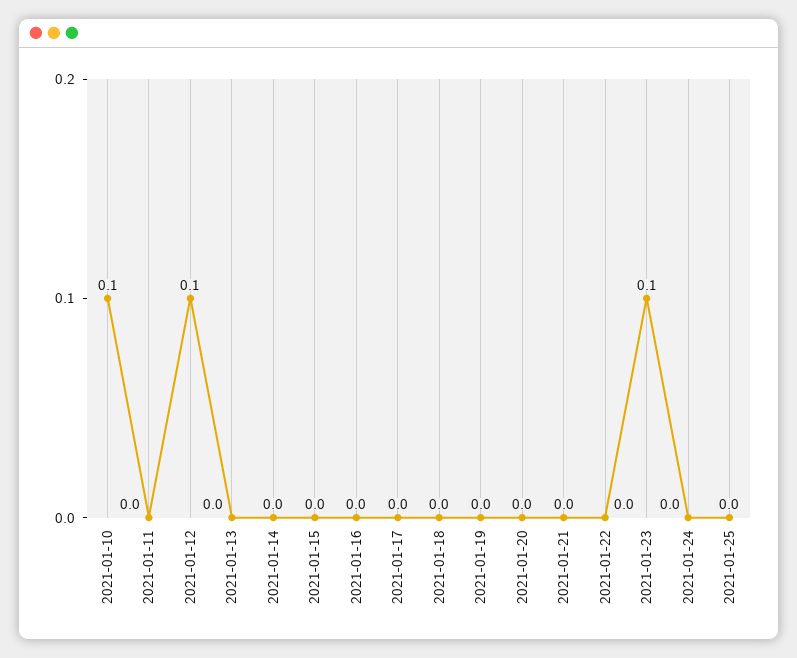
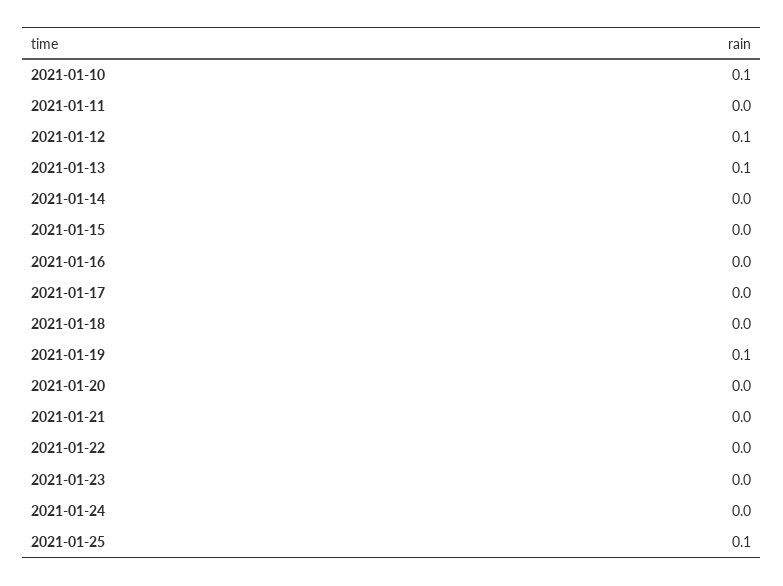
2021-01-13: 0 -> 0.1
2021-01-19: 0 -> 0.1
2021-01-23: 0.1 -> 0
2021-01-25: 0 -> 0.1

